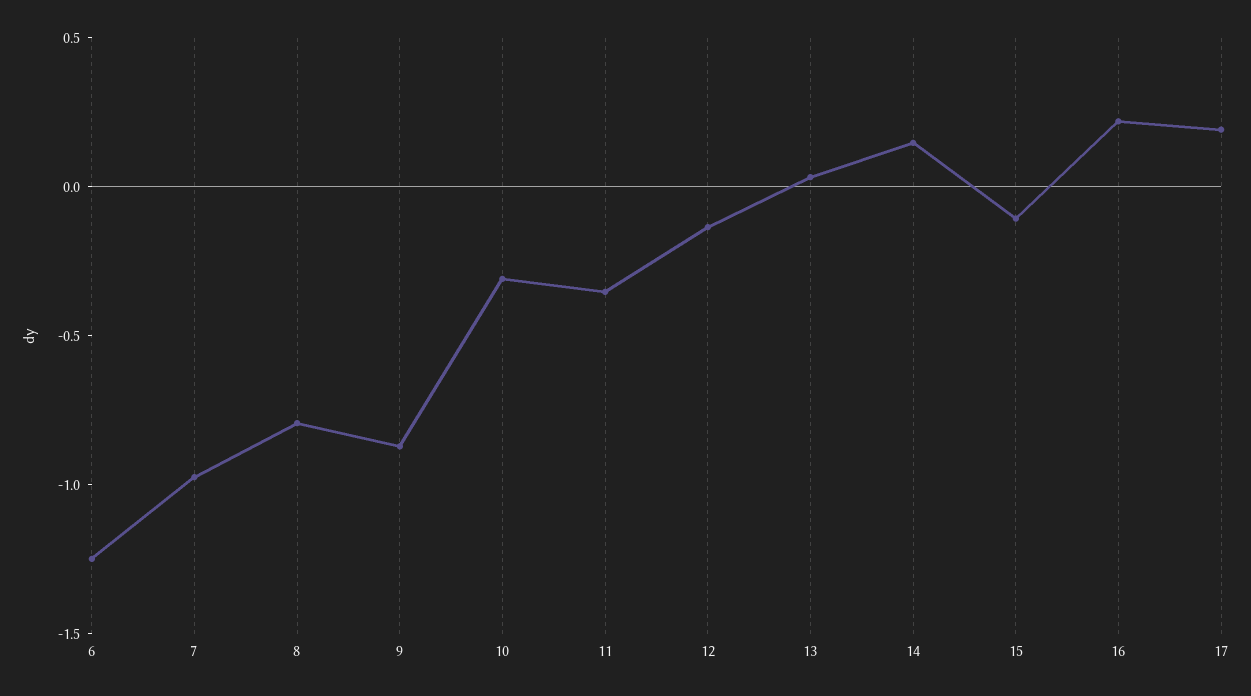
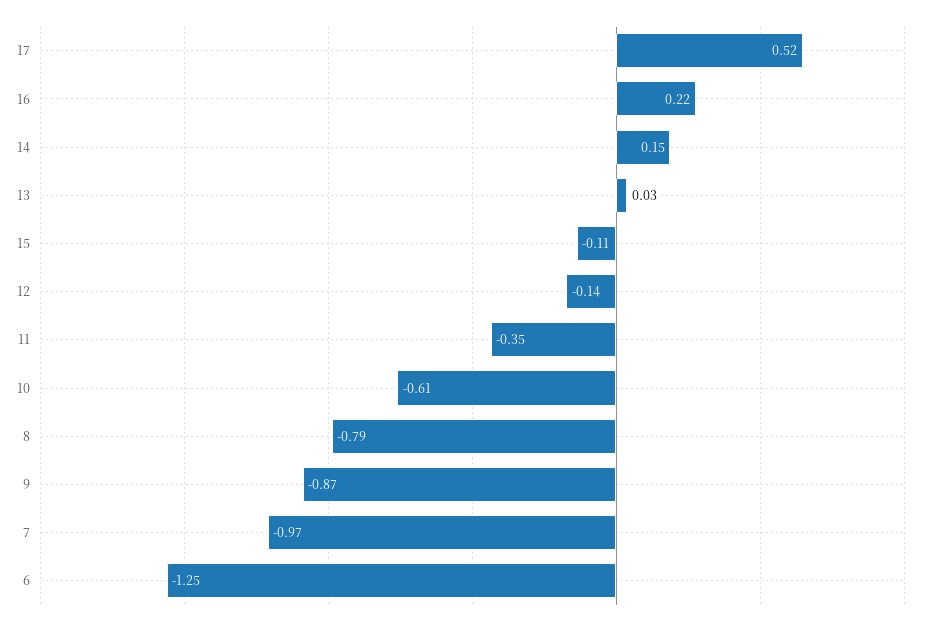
10: -0.3 -> -0.61
17: 0.2 -> 0.52

